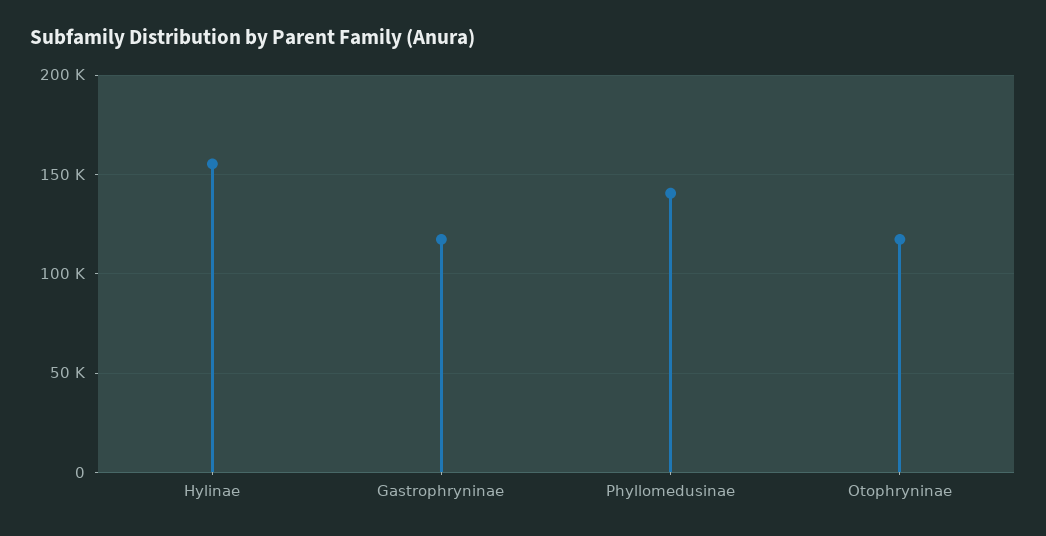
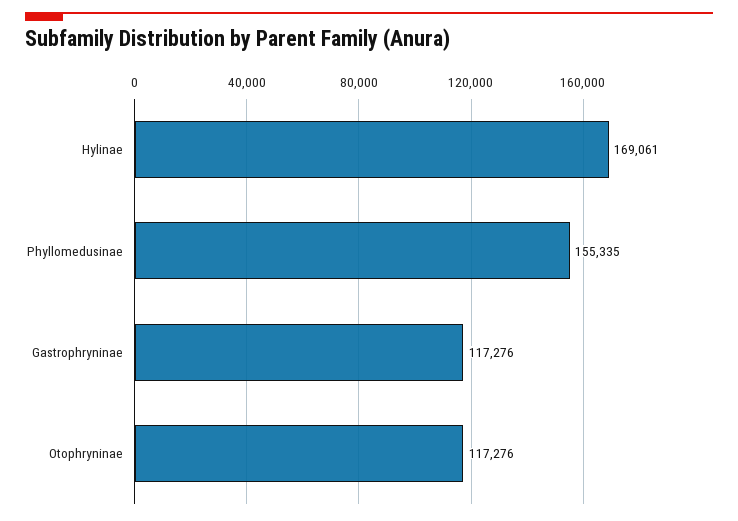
Hylinae: 155000 -> 169061
Phyllomedusinae: 140000 -> 155335

